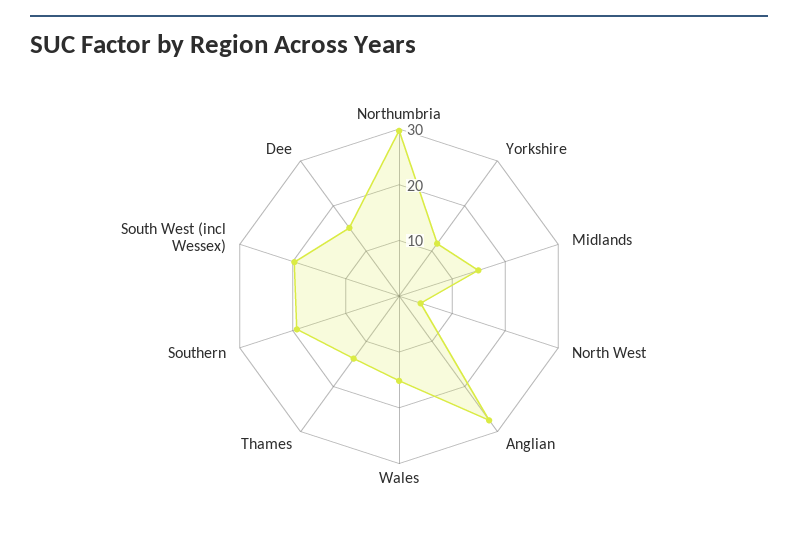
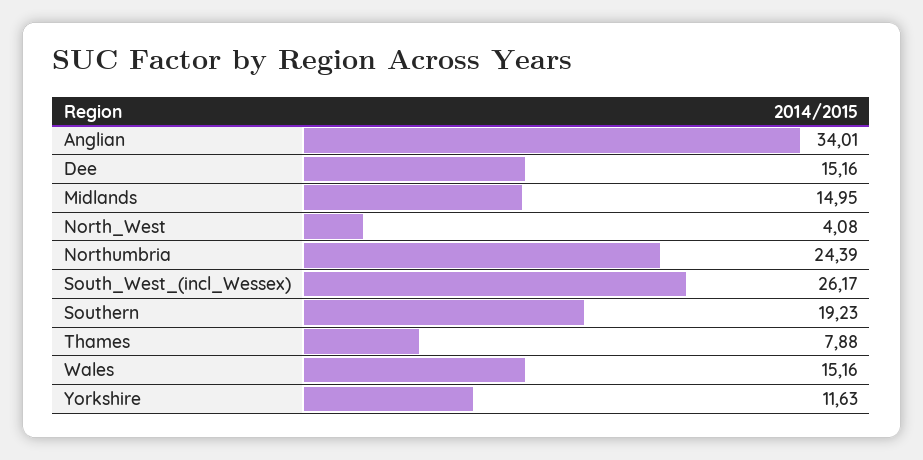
Northumbria: 30 -> 24.39
Anglian: 28 -> 34.01
Thames: 14 -> 7.88
South West (incl Wessex): 20 -> 26.17

